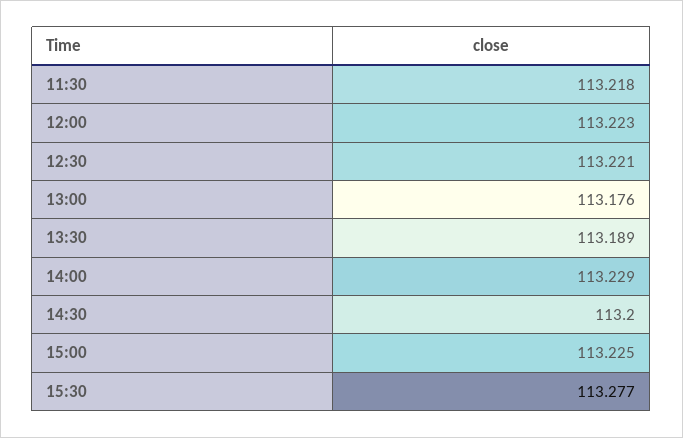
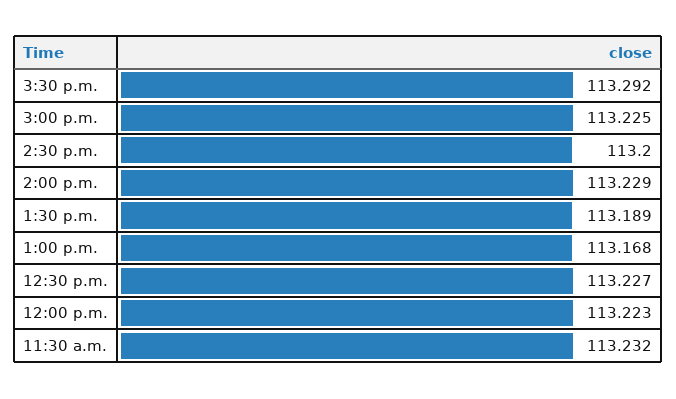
11:30: 113.218 -> 113.232
12:30: 113.221 -> 113.227
13:00: 113.176 -> 113.168
15:30: 113.277 -> 113.292

